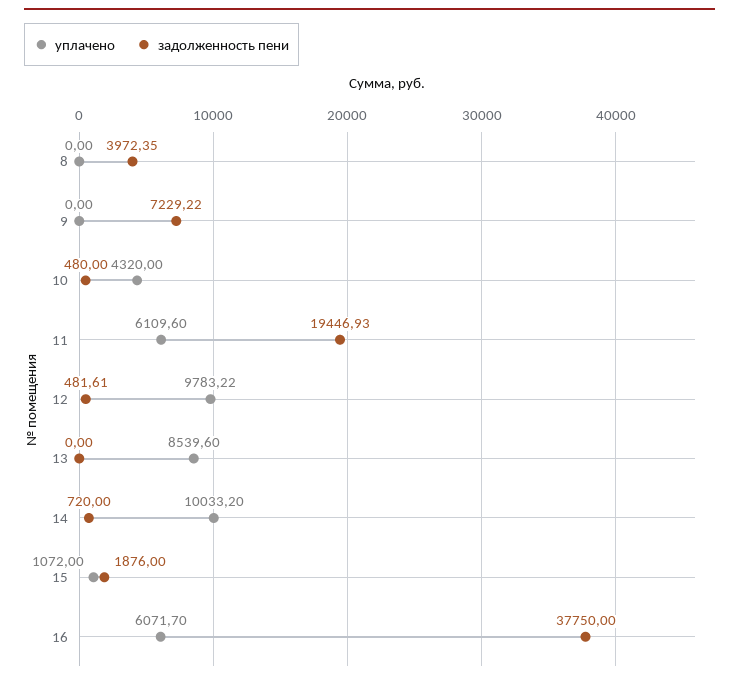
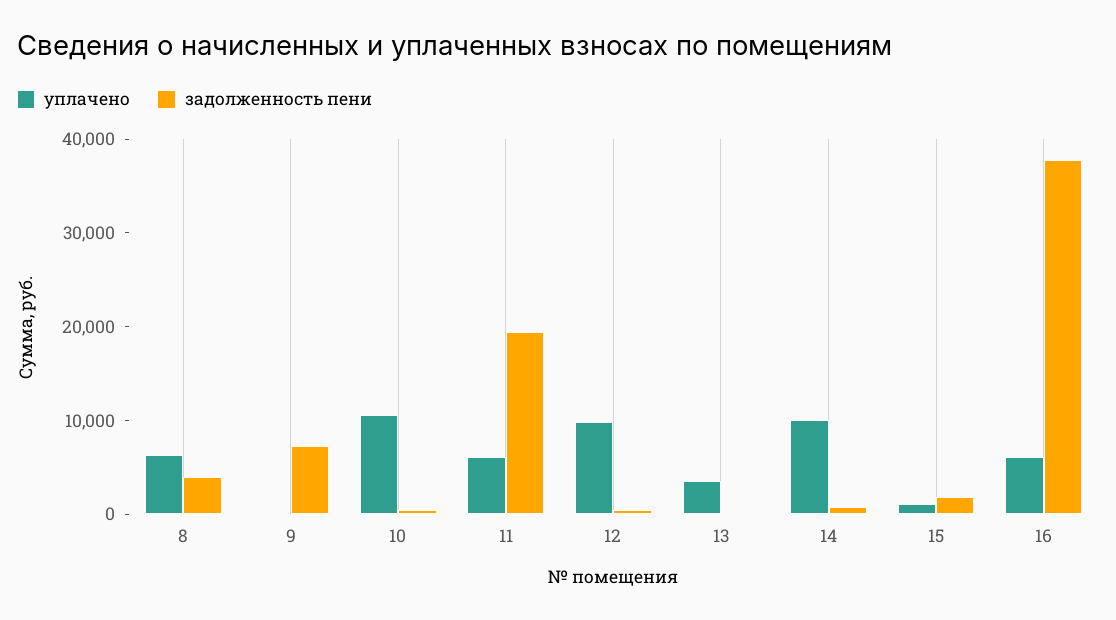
уплачено, 8: 0 -> 6000
уплачено, 10: 4320 -> 10000
уплачено, 13: 8539.6 -> 4000

